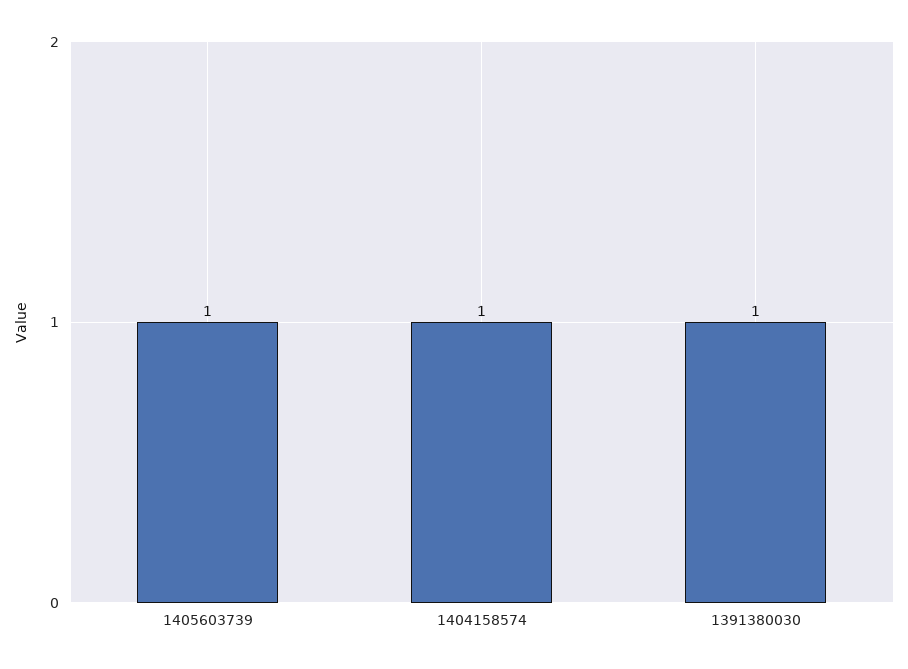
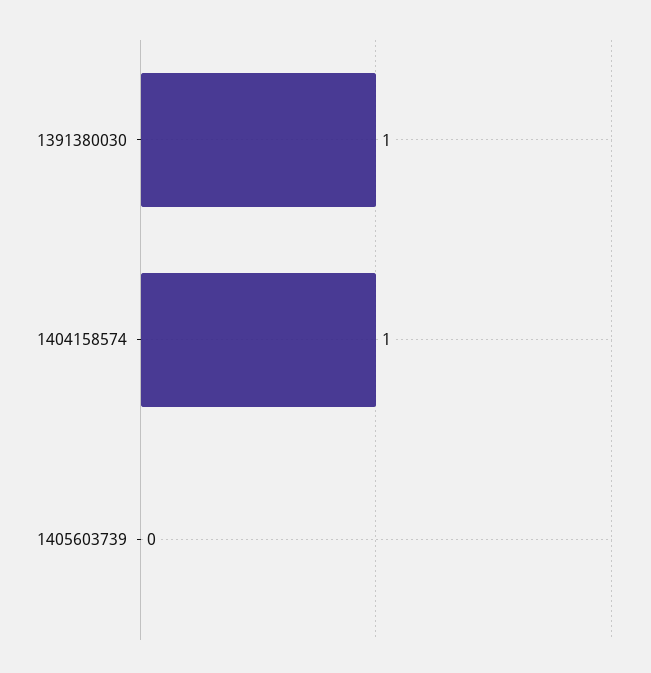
1405603739: 1 -> 0

